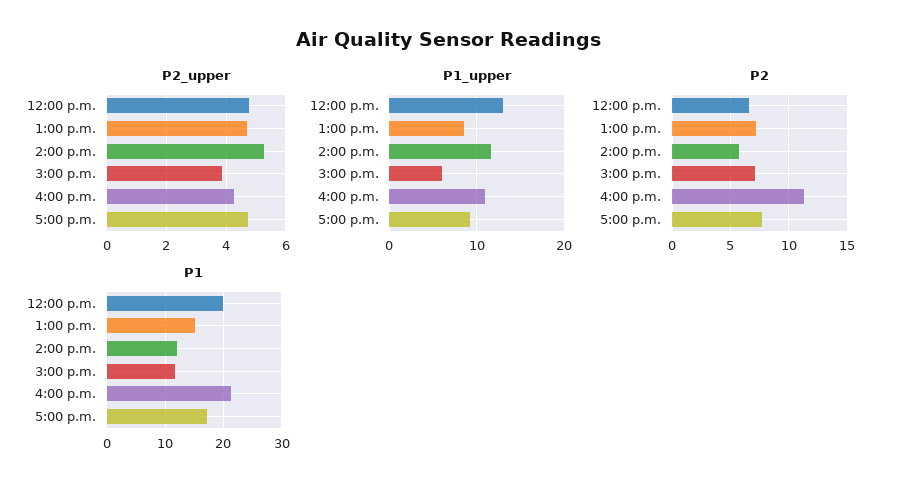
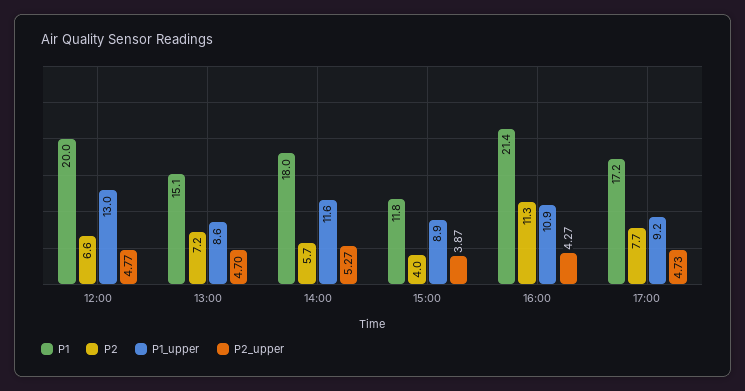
P1_upper, 3:00 p.m.: 6 -> 8.9
P2, 3:00 p.m.: 7 -> 4
P1, 2:00 p.m.: 12 -> 18

